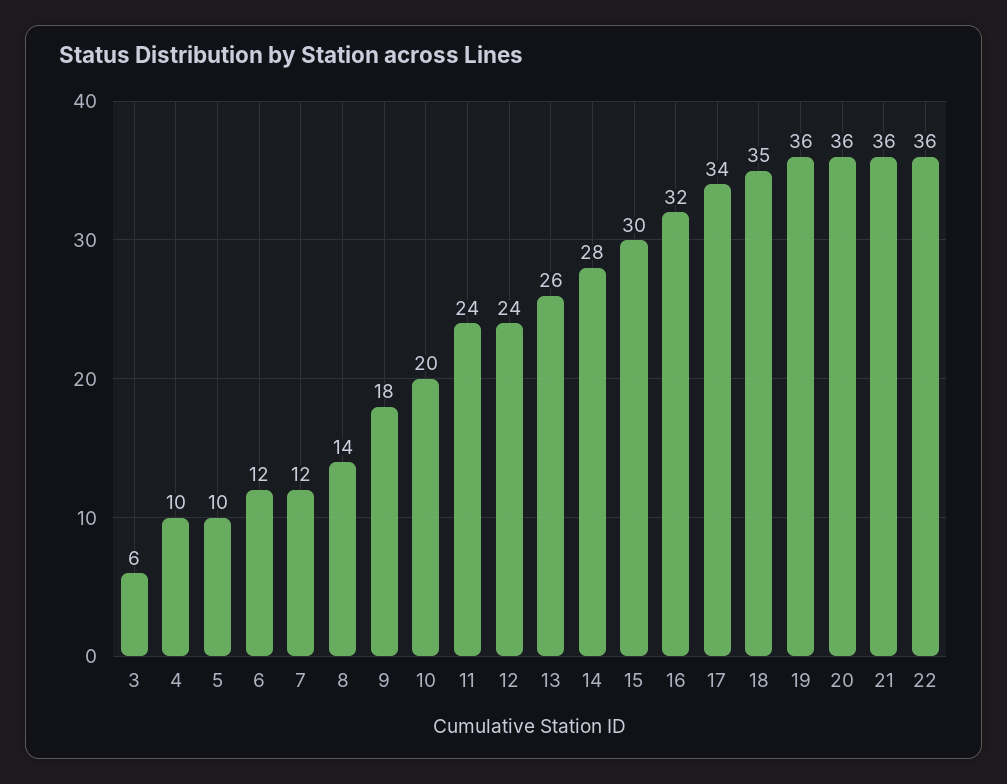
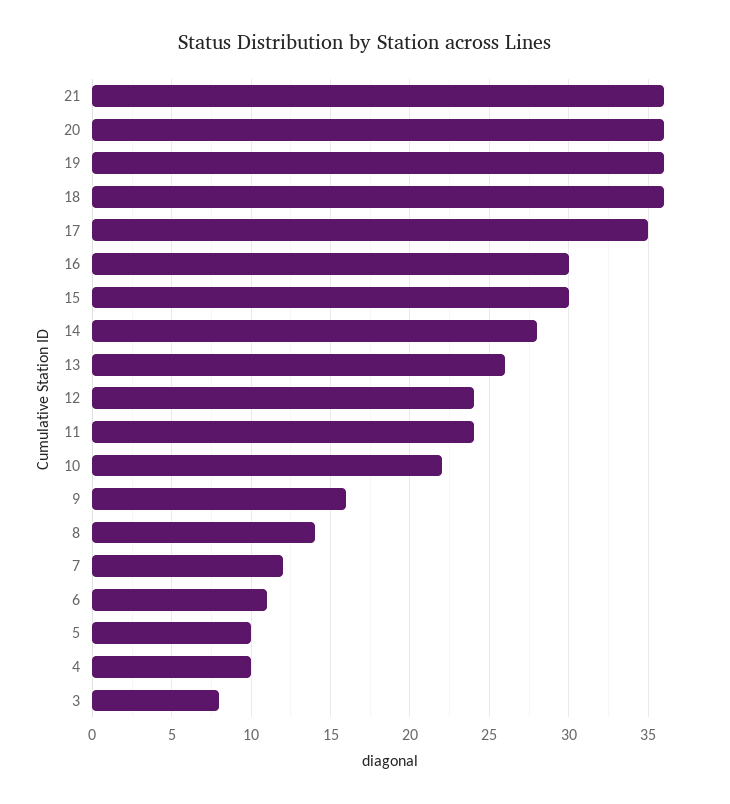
3: 6 -> 8
6: 12 -> 11
9: 18 -> 16
10: 20 -> 22
16: 32 -> 30
17: 34 -> 35
18: 35 -> 36
22: 36 -> none

